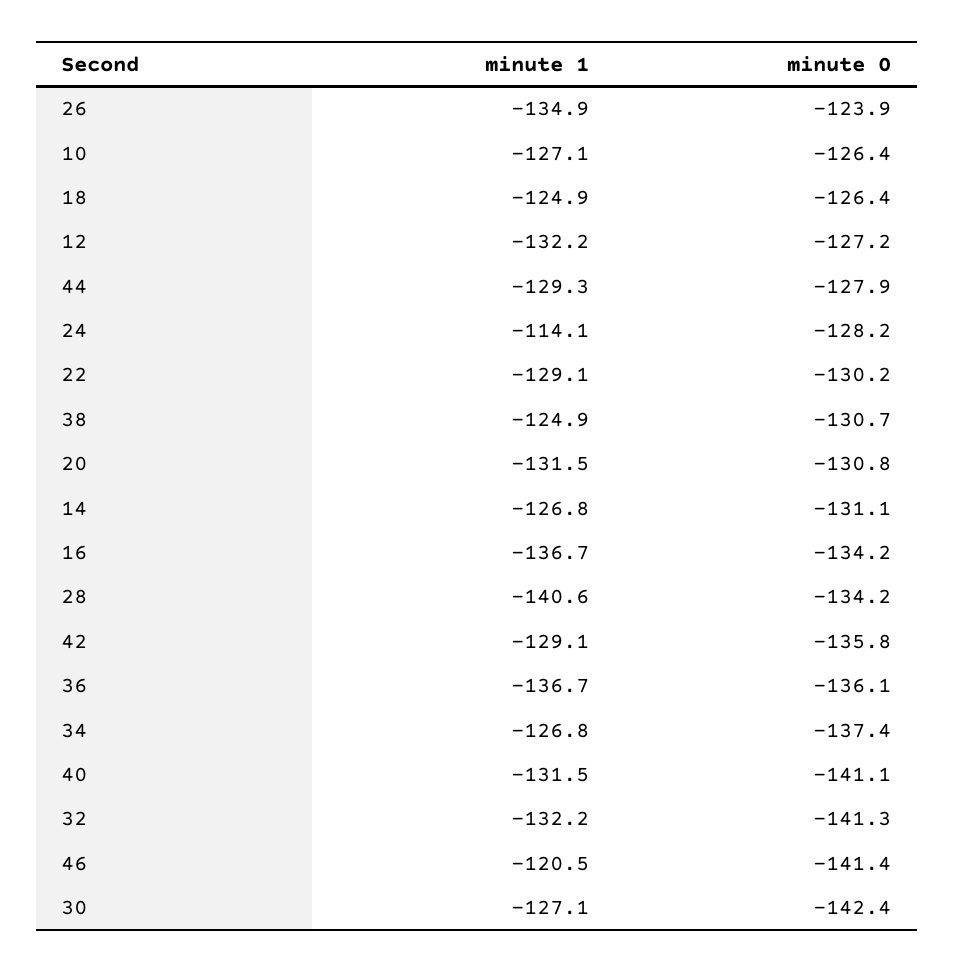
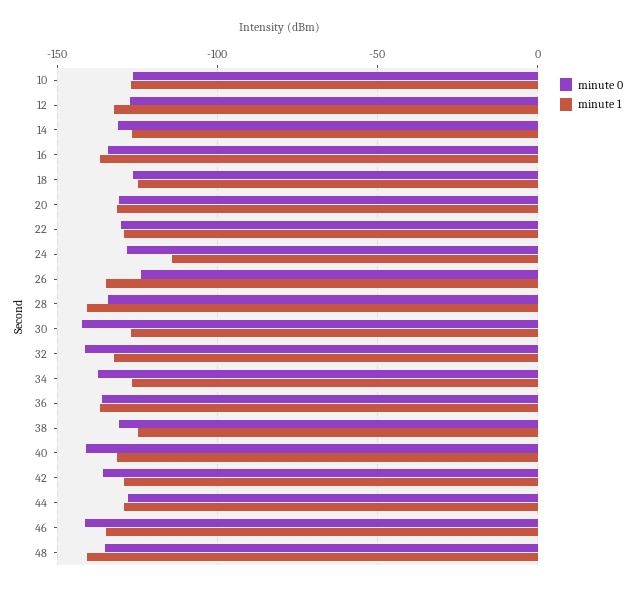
minute 1, 46: -120.5 -> -135
minute 0, 48: none -> -135
minute 1, 48: none -> -140

